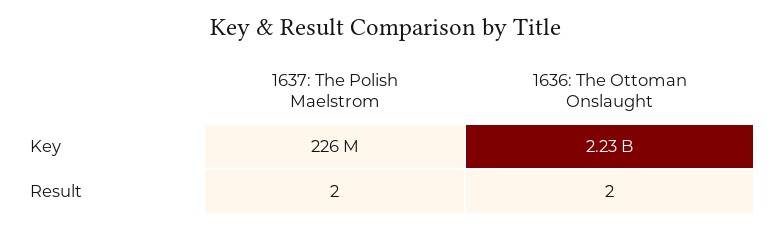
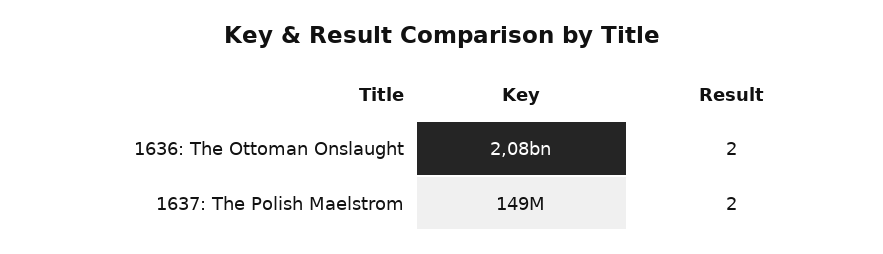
1637: The Polish Maelstrom, Key: 226000000 -> 149000000
1636: The Ottoman Onslaught, Key: 2230000000 -> 2080000000

